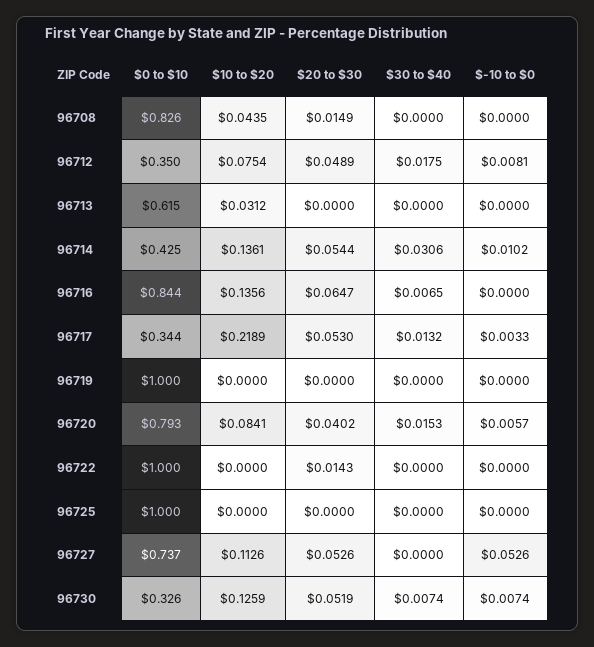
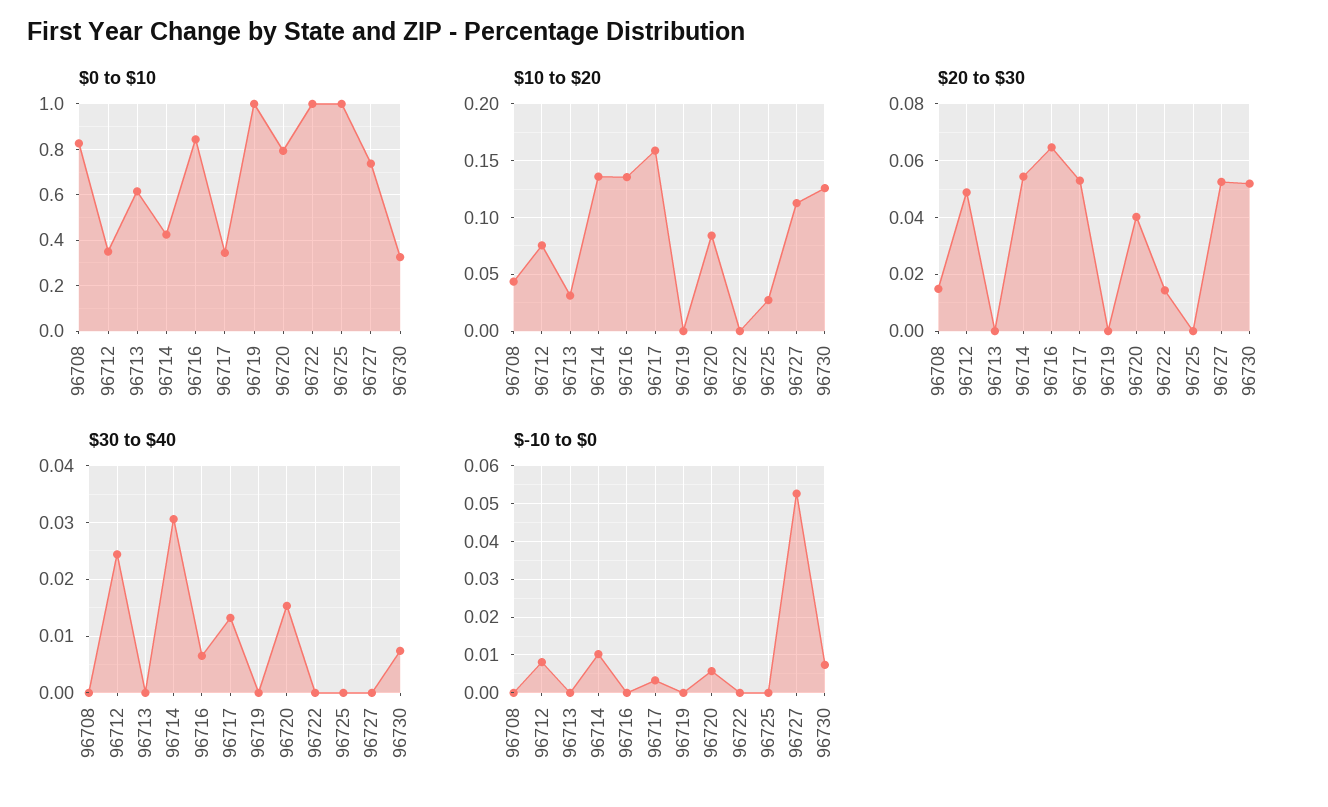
$30 to $40, 96712: 0.0175 -> 0.024
$10 to $20, 96717: 0.2189 -> 0.16
$10 to $20, 96725: 0 -> 0.03

